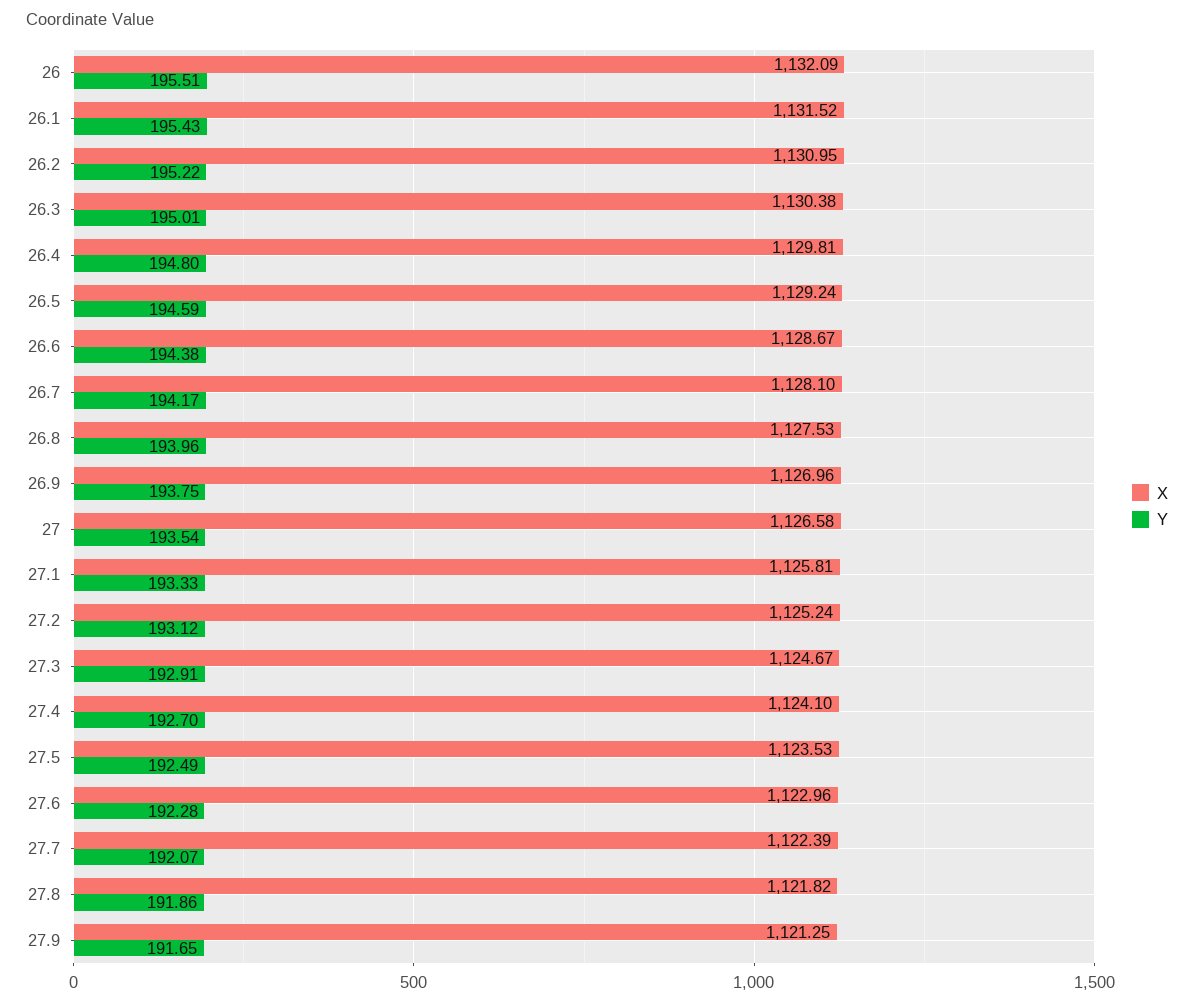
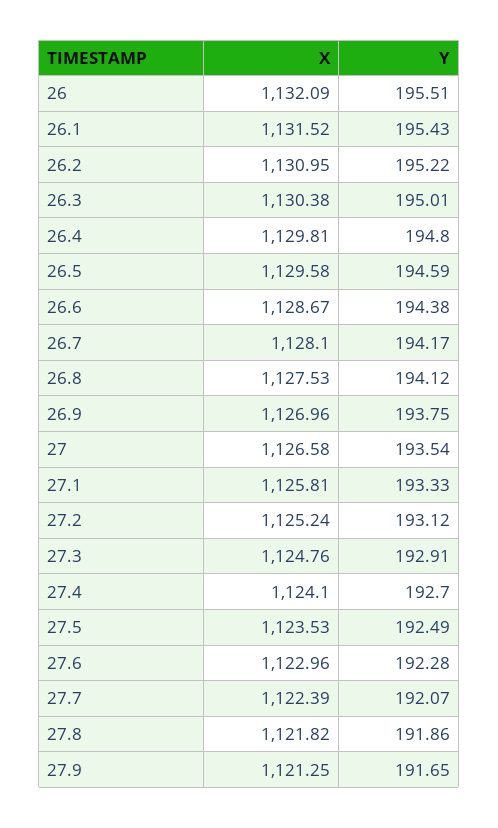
X, 26.5: 1129.24 -> 1129.58
Y, 26.8: 193.96 -> 194.12
X, 27.3: 1124.67 -> 1124.76

